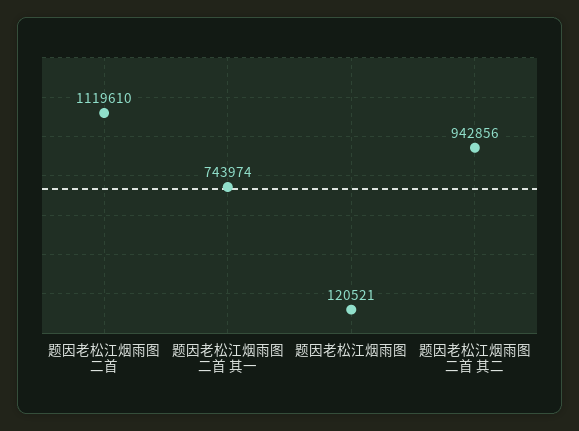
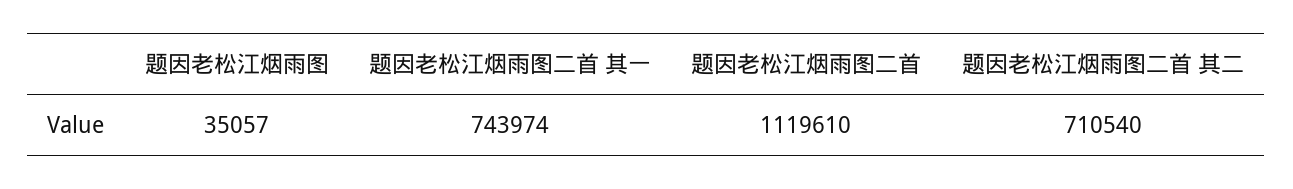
题因老松江烟雨图: 120521 -> 35057
题因老松江烟雨图二首 其二: 942856 -> 710540

